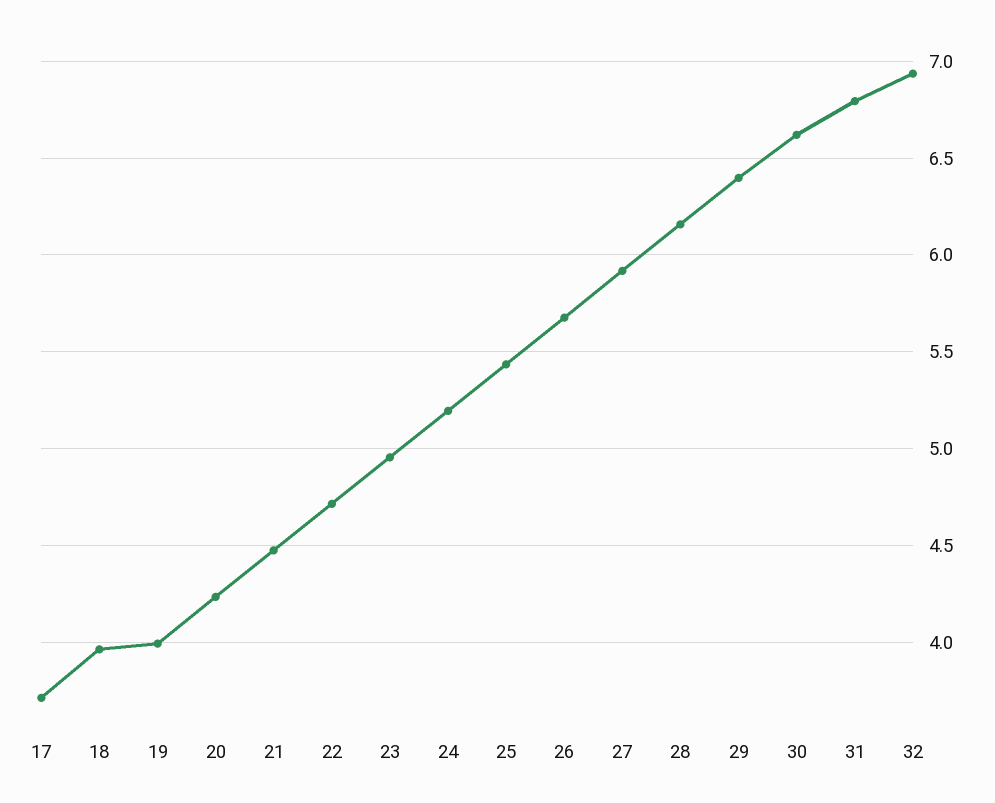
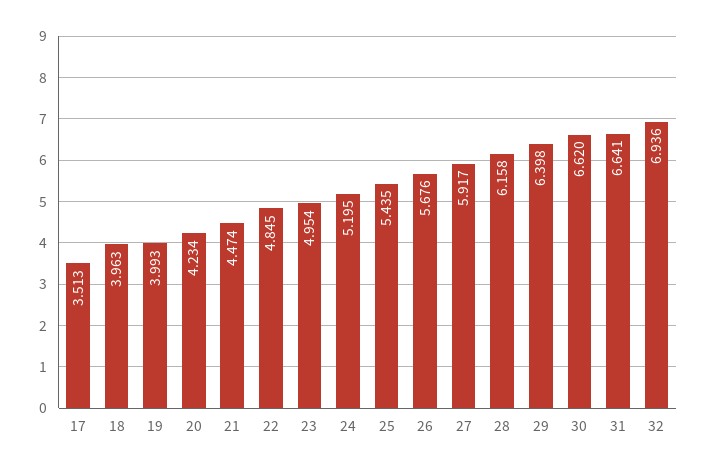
17: 3.7 -> 3.513
22: 4.7 -> 4.845
31: 6.8 -> 6.641

